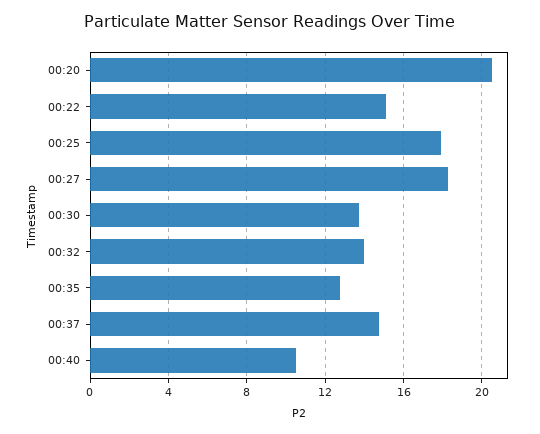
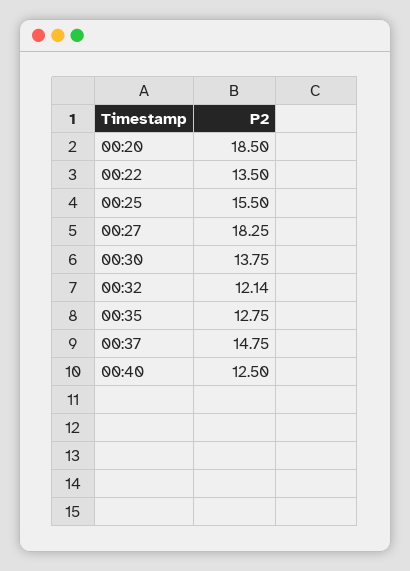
00:20: 20.5 -> 18.5
00:22: 15 -> 13.5
00:25: 18 -> 15.5
00:32: 14 -> 12.14
00:40: 10.5 -> 12.5

